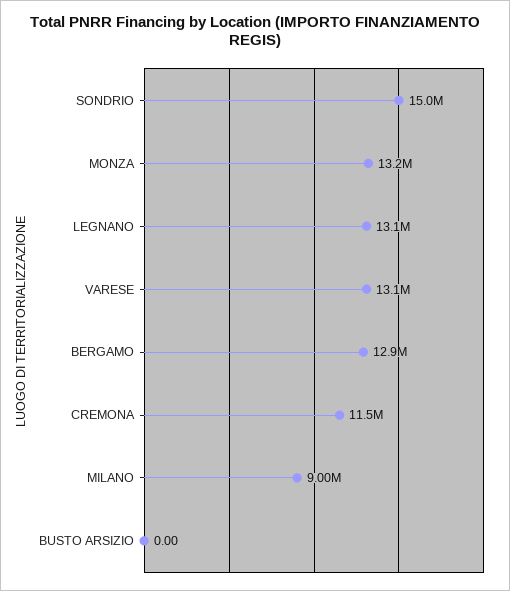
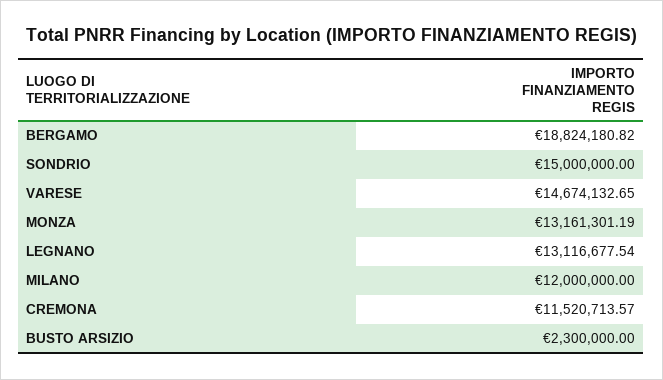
VARESE: 13100000 -> 14674132.65
BERGAMO: 12900000 -> 18824180.82
MILANO: 9000000 -> 12000000
BUSTO ARSIZIO: 0 -> 2300000

